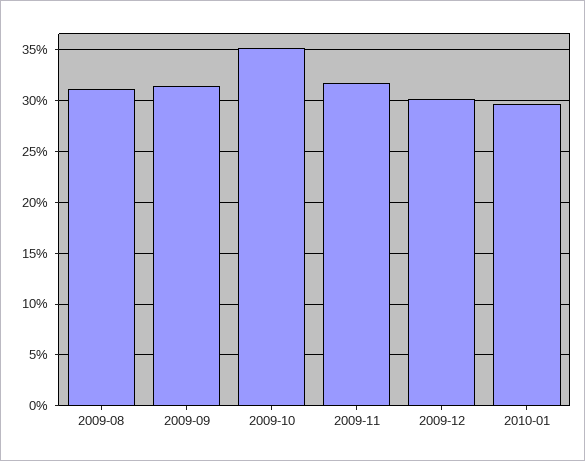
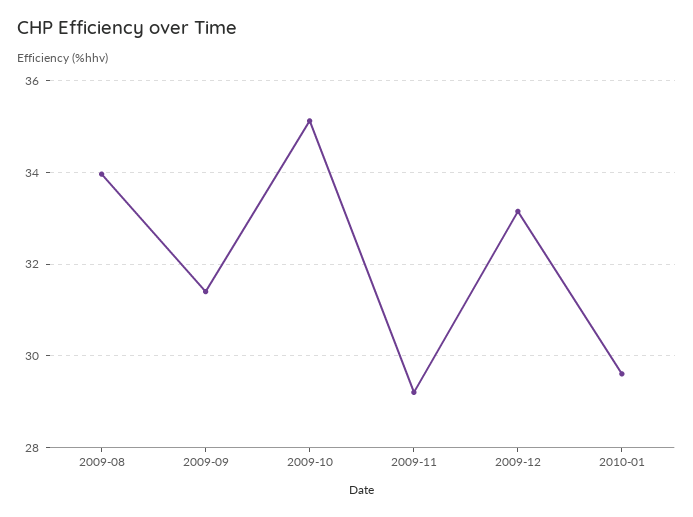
2009-08: 31 -> 34
2009-11: 32 -> 29.2
2009-12: 30 -> 33.2

